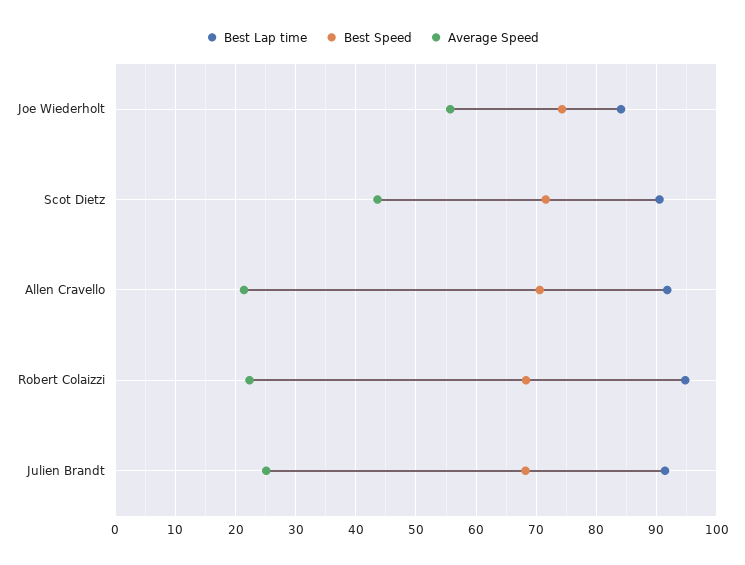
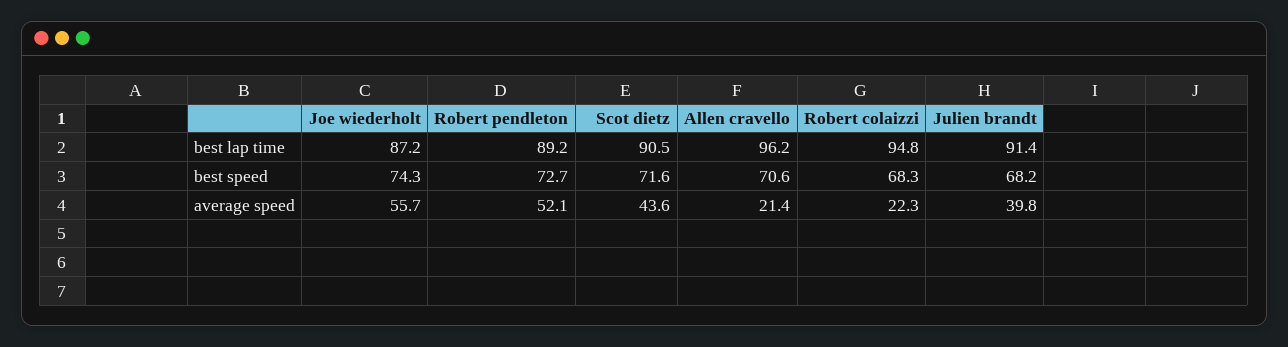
Best Lap time, Joe Wiederholt: 84 -> 87.2
Best Lap time, Allen Cravello: 92 -> 96.2
Average Speed, Julien Brandt: 25 -> 39.8
Best Lap time, Robert pendleton: none -> 89.2
Best Speed, Robert pendleton: none -> 72.7
Average Speed, Robert pendleton: none -> 52.1

